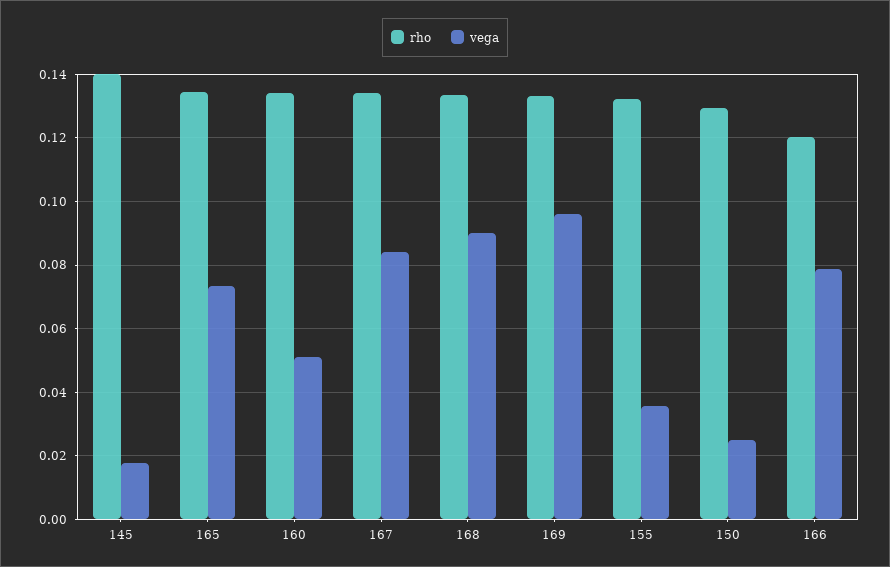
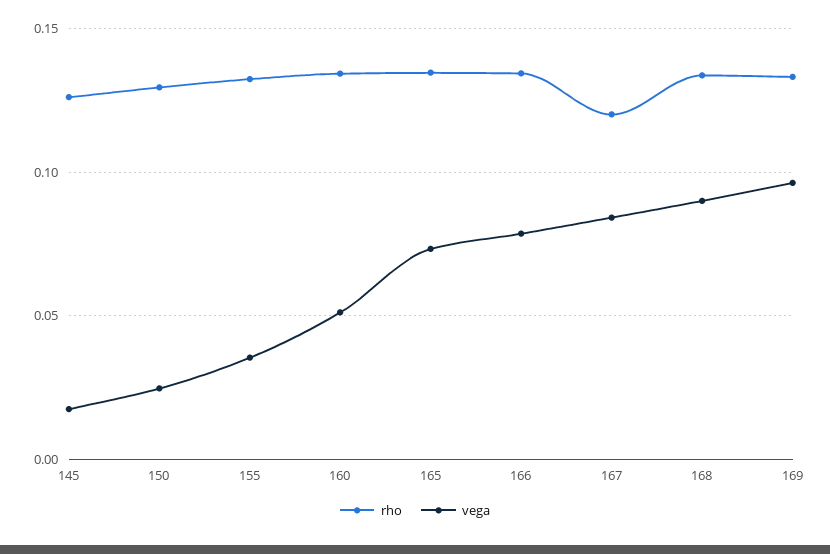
rho, 145: 0.14 -> 0.125
rho, 167: 0.134 -> 0.12
rho, 166: 0.12 -> 0.135

